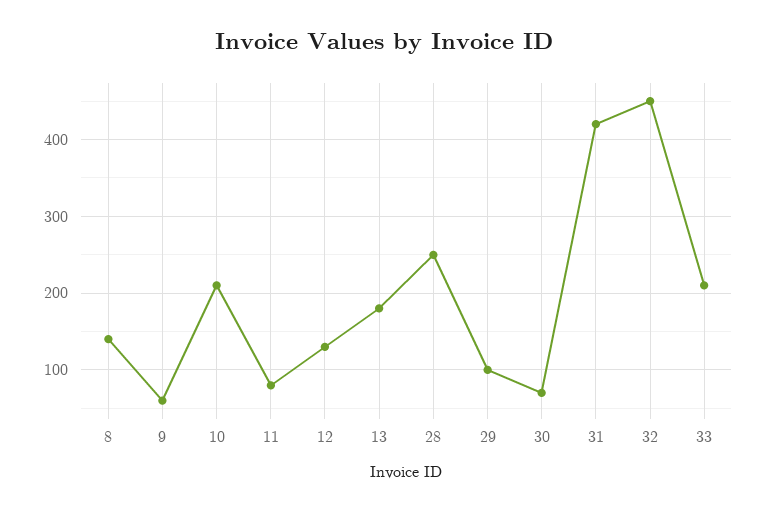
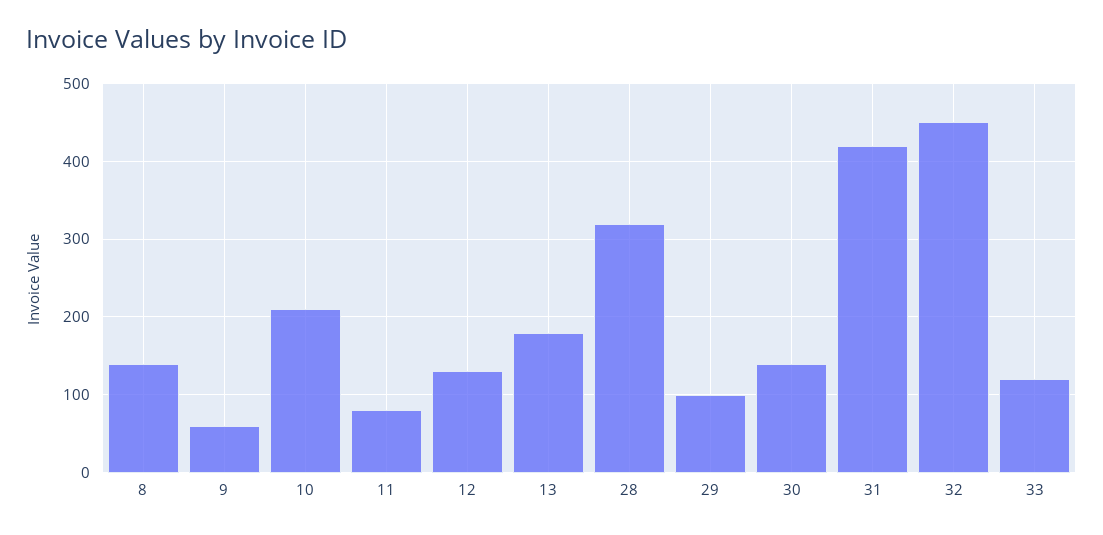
28: 250 -> 320
30: 70 -> 140
33: 210 -> 120

